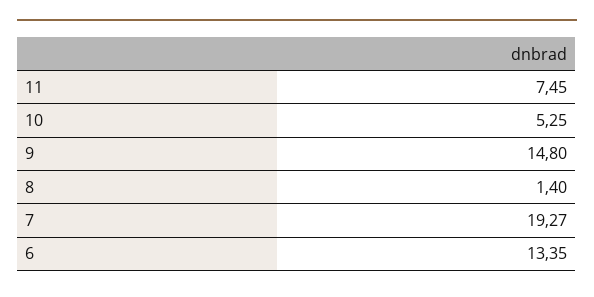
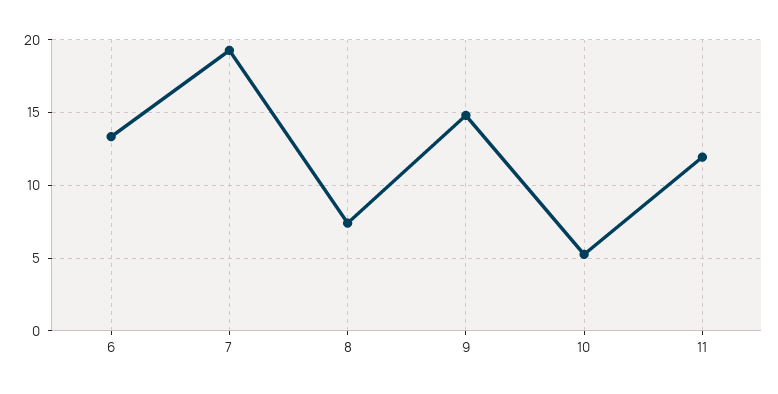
11: 7.45 -> 12
8: 1.4 -> 7.5

